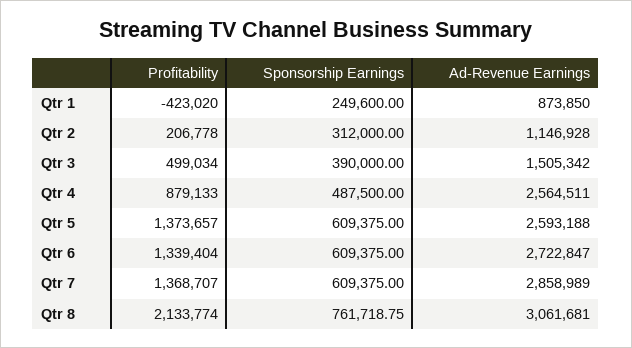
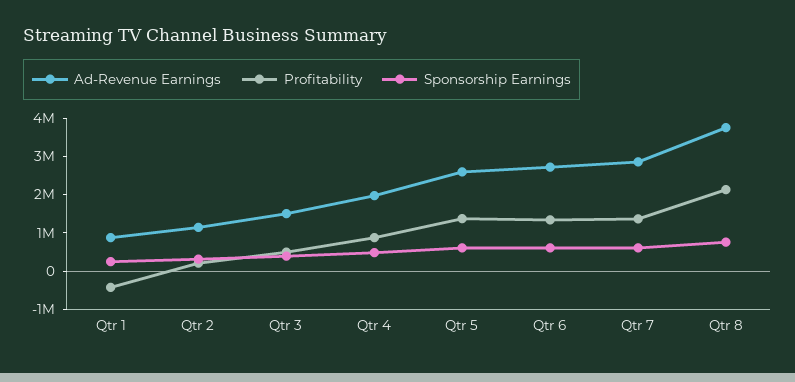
Ad-Revenue Earnings, Qtr 4: 2564511 -> 2000000
Ad-Revenue Earnings, Qtr 8: 3061681 -> 3750000

